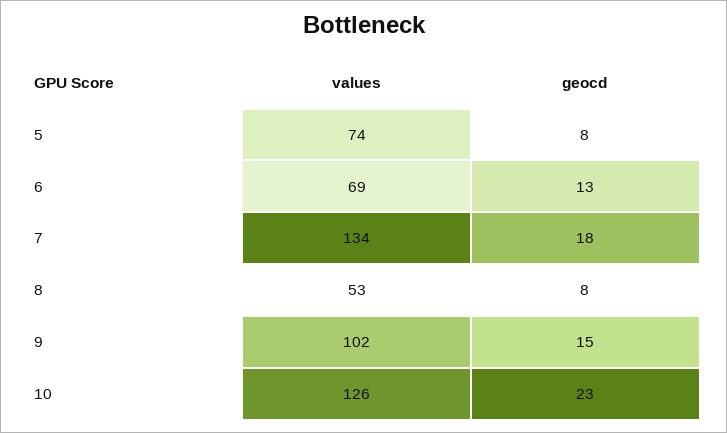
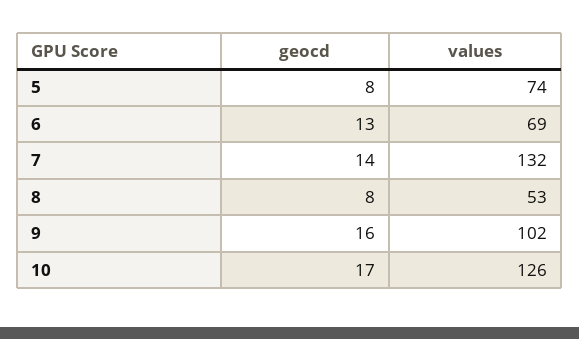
values, 7: 134 -> 132
geocd, 7: 18 -> 14
geocd, 9: 15 -> 16
geocd, 10: 23 -> 17

